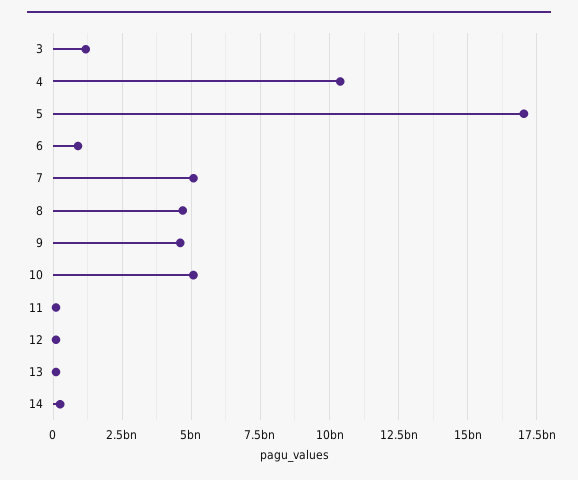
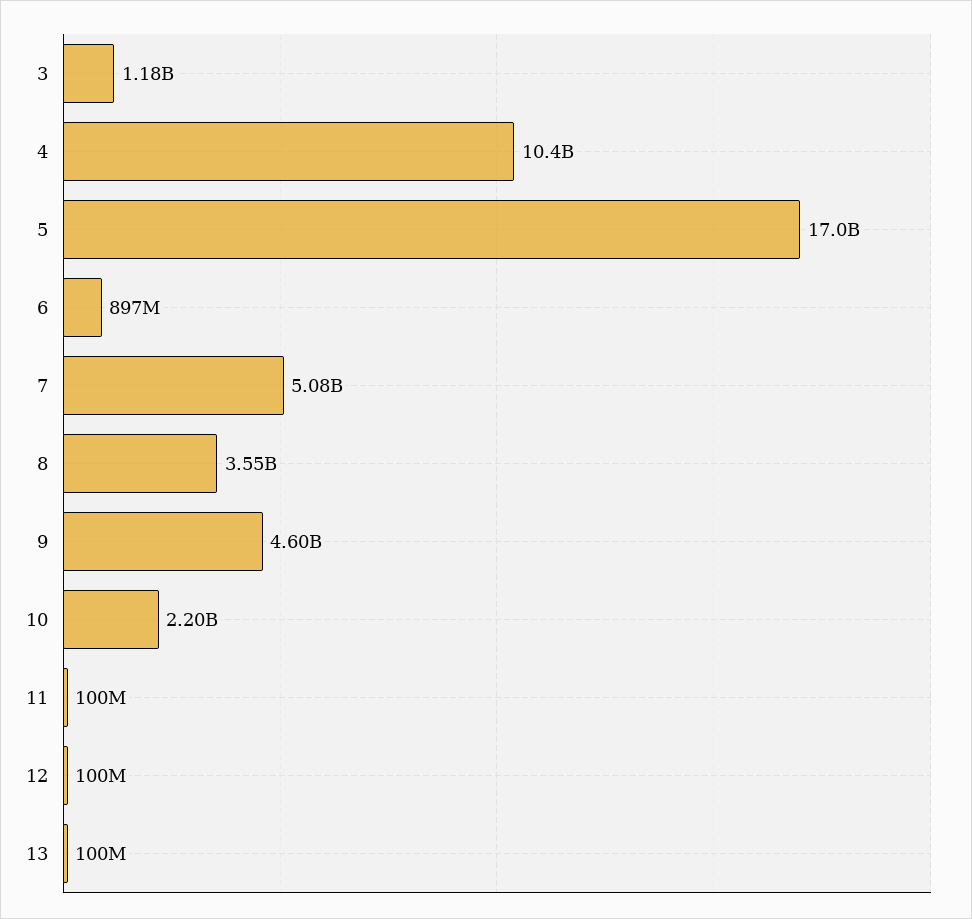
8: 4750000000 -> 3550000000
10: 5000000000 -> 2200000000
14: 250000000 -> none

